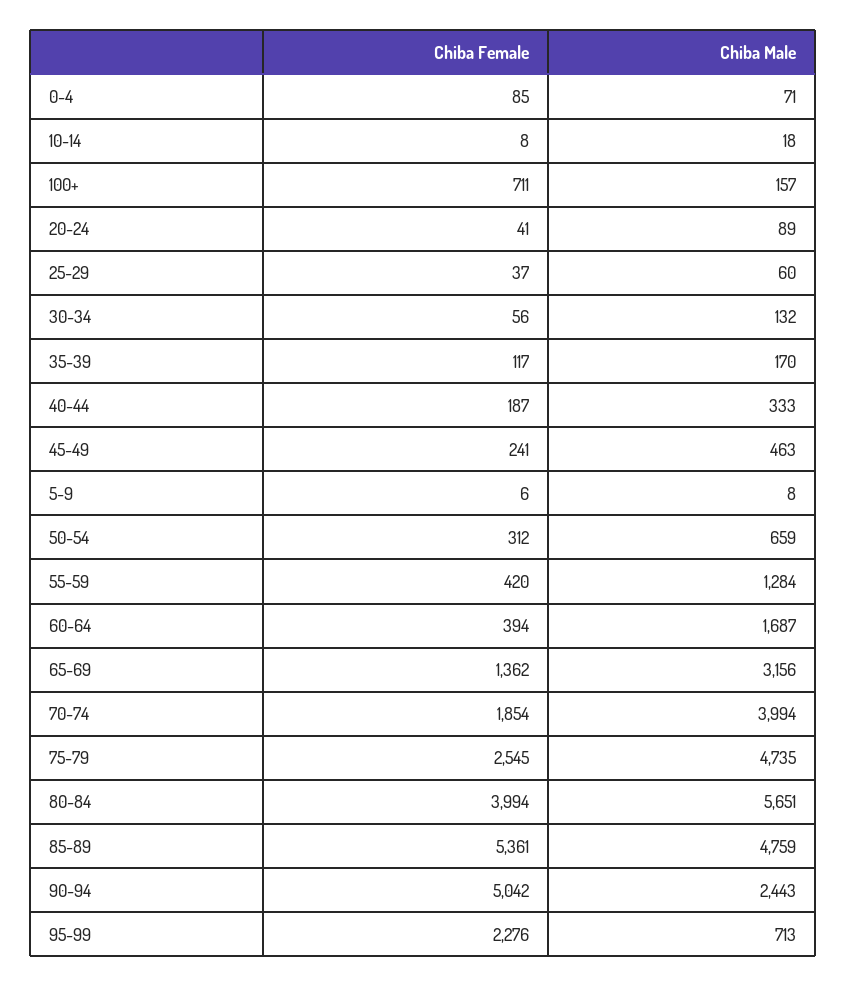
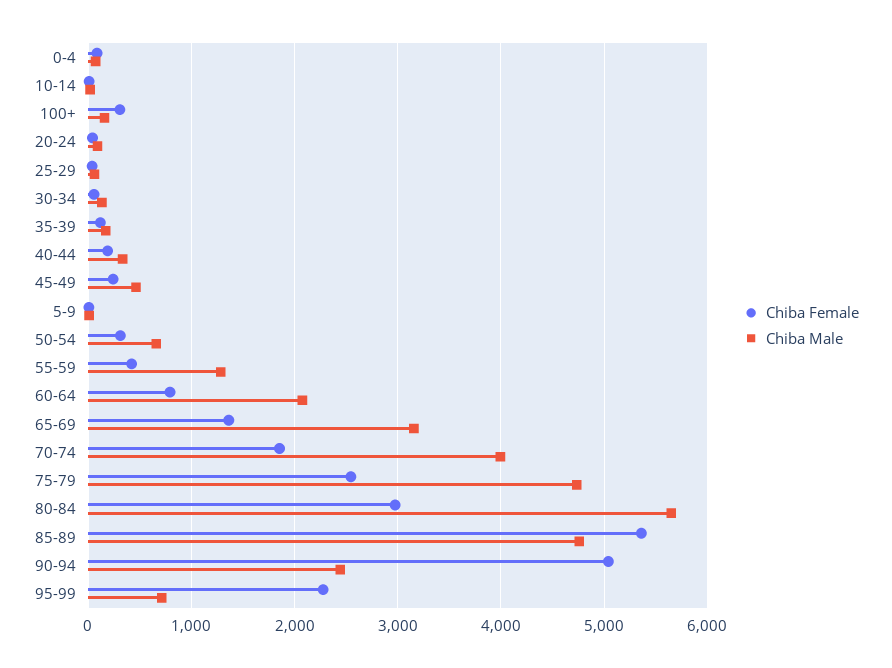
Chiba Female, 100+: 711 -> 300
Chiba Female, 60-64: 394 -> 800
Chiba Male, 60-64: 1687 -> 2100
Chiba Female, 80-84: 3994 -> 3000

